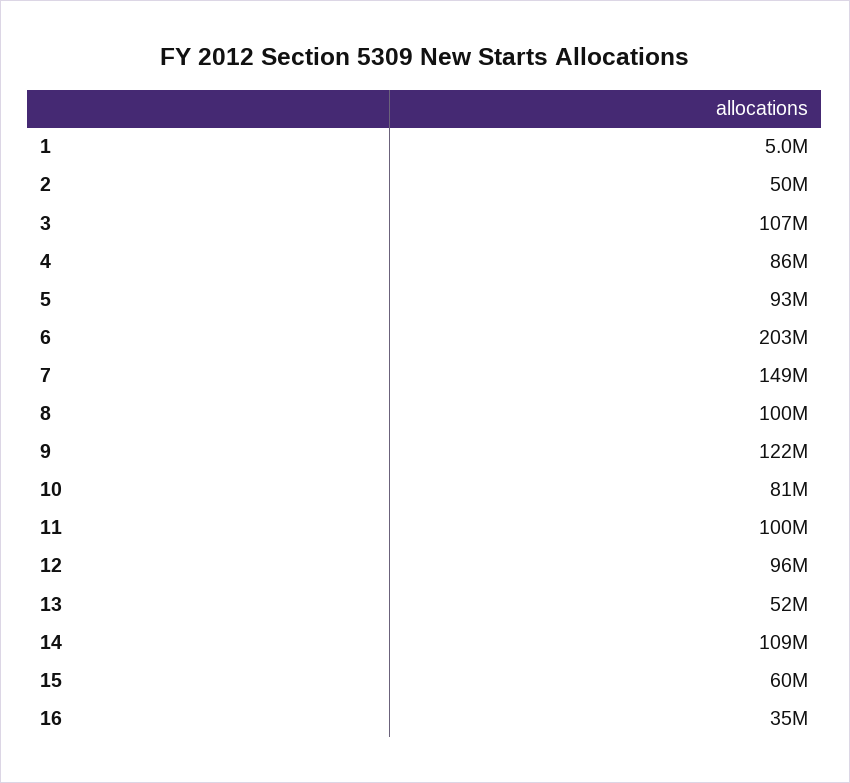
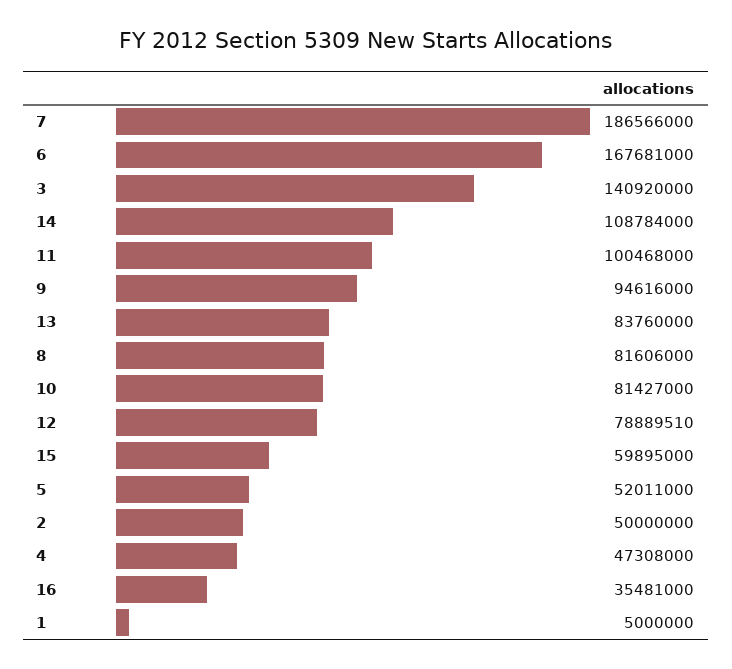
3: 107000000 -> 140920000
4: 86000000 -> 47308000
5: 93000000 -> 52011000
6: 203000000 -> 167681000
7: 149000000 -> 186566000
8: 100000000 -> 81606000
9: 122000000 -> 94616000
12: 96000000 -> 78889510
13: 52000000 -> 83760000

